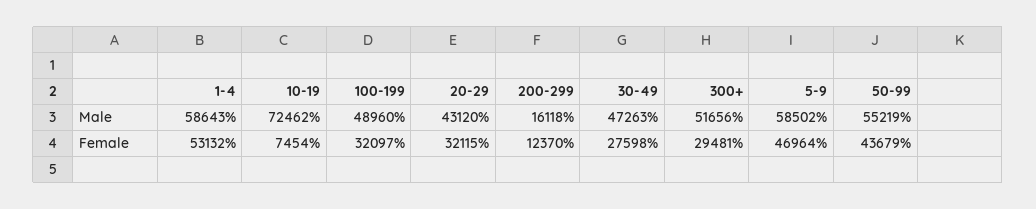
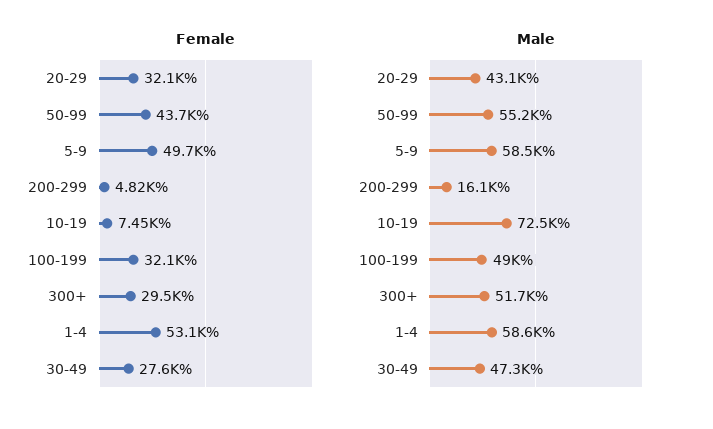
Female, 200-299: 12370 -> 4820
Female, 5-9: 46964 -> 49700

